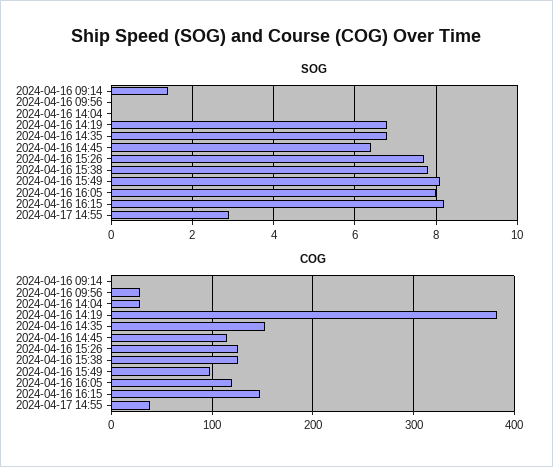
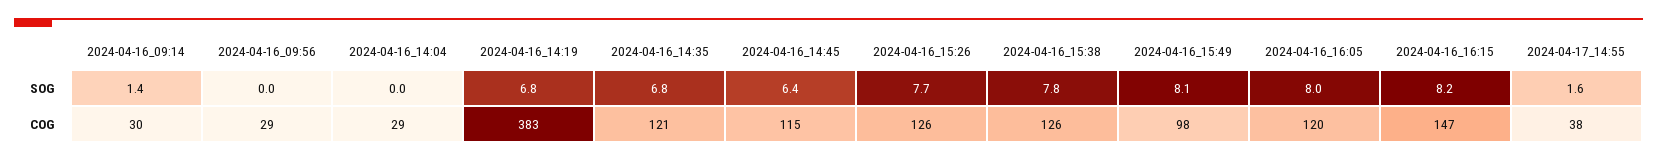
SOG, 2024-04-17 14:55: 3 -> 1.6
COG, 2024-04-16 09:14: 0 -> 30
COG, 2024-04-16 14:35: 150 -> 121

